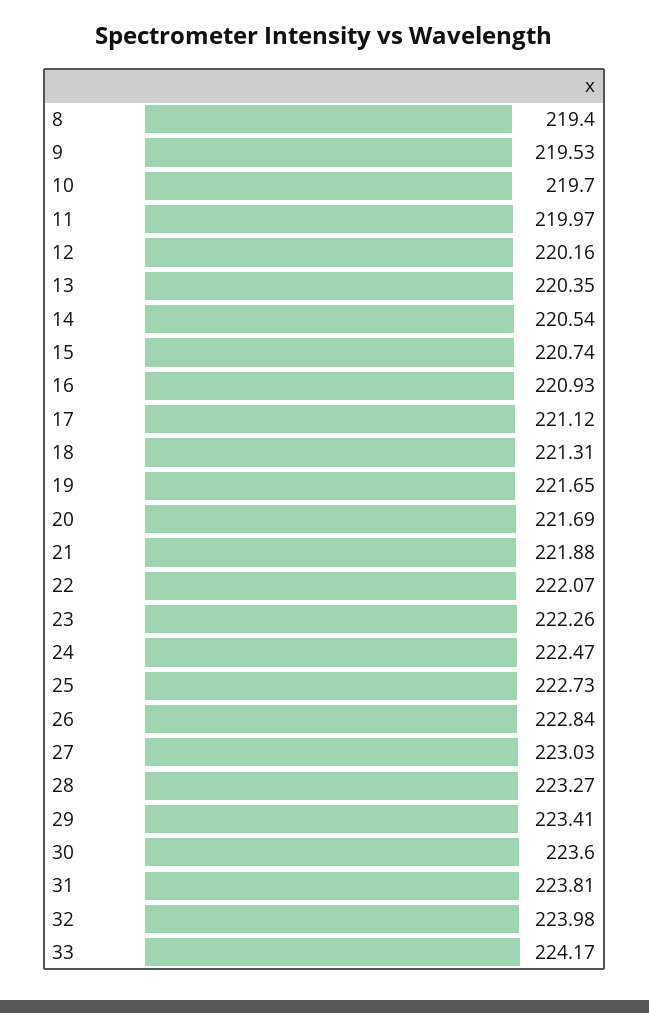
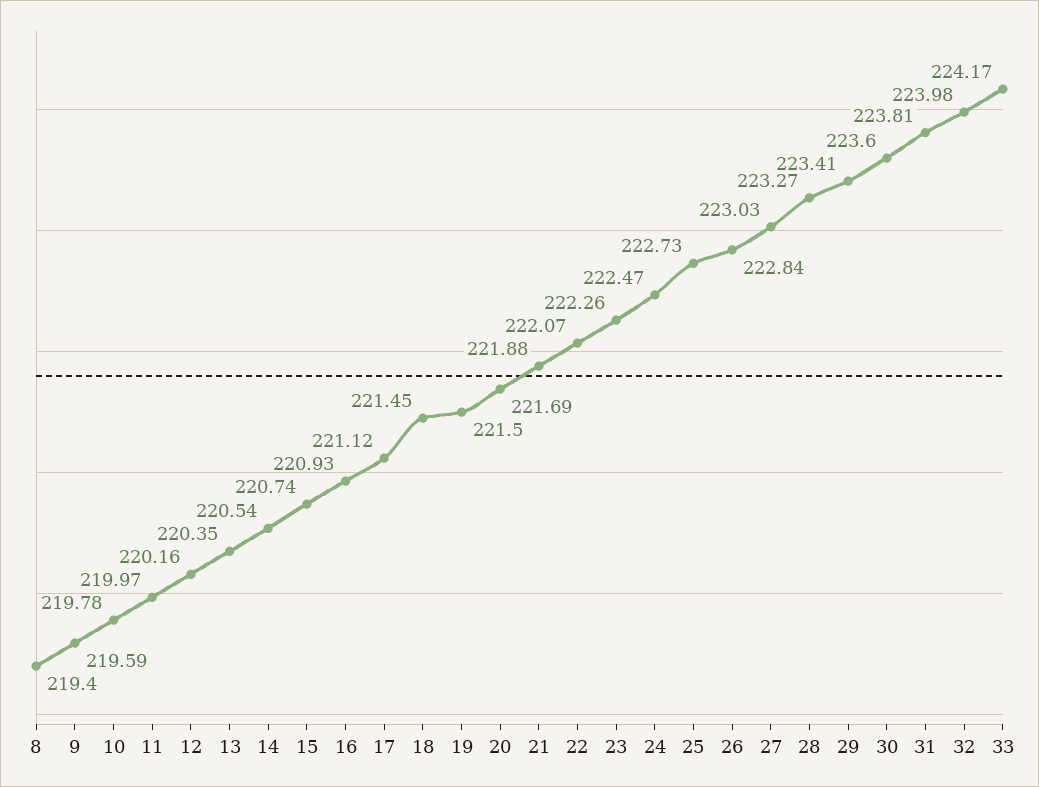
9: 219.53 -> 219.59
10: 219.7 -> 219.78
18: 221.31 -> 221.45
19: 221.65 -> 221.5

